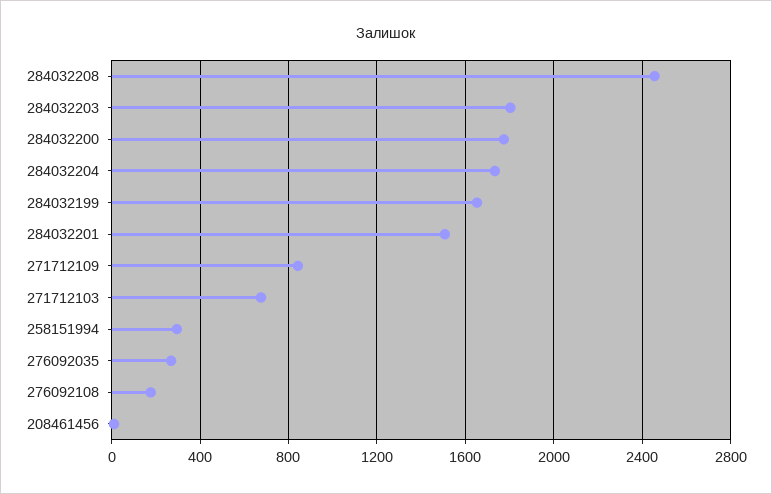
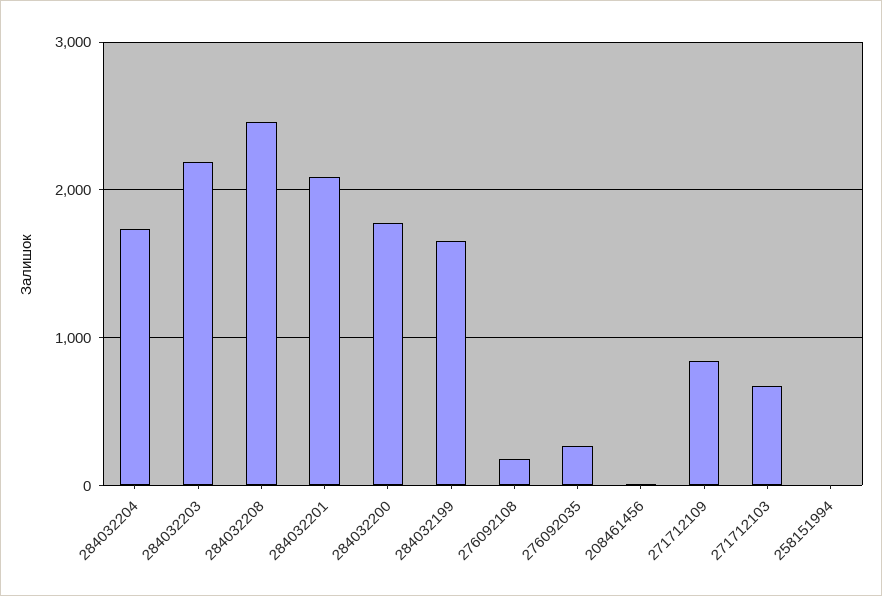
284032203: 1800 -> 2200
284032201: 1500 -> 2100
258151994: 300 -> 0

